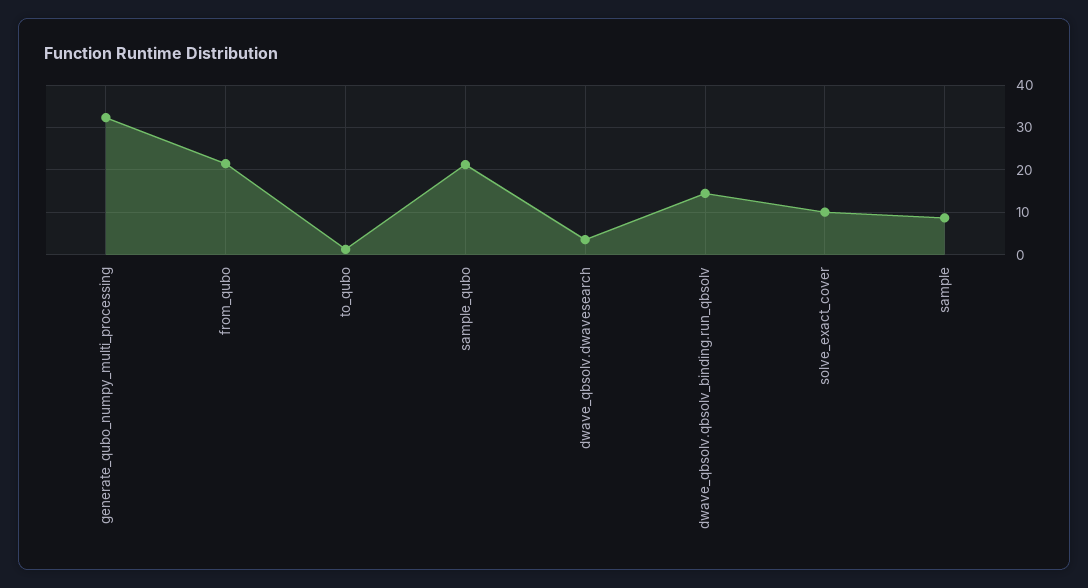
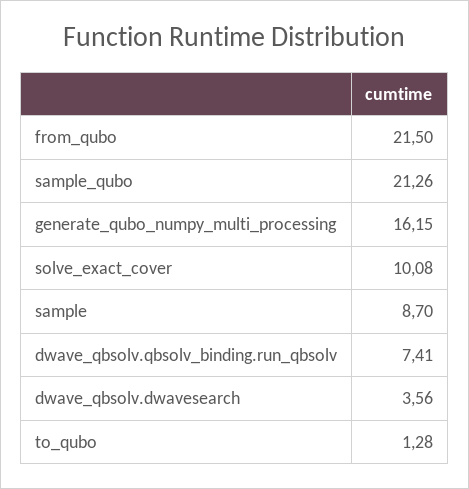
generate_qubo_numpy_multi_processing: 32 -> 16.15
dwave_qbsolv.qbsolv_binding.run_qbsolv: 14 -> 7.41

